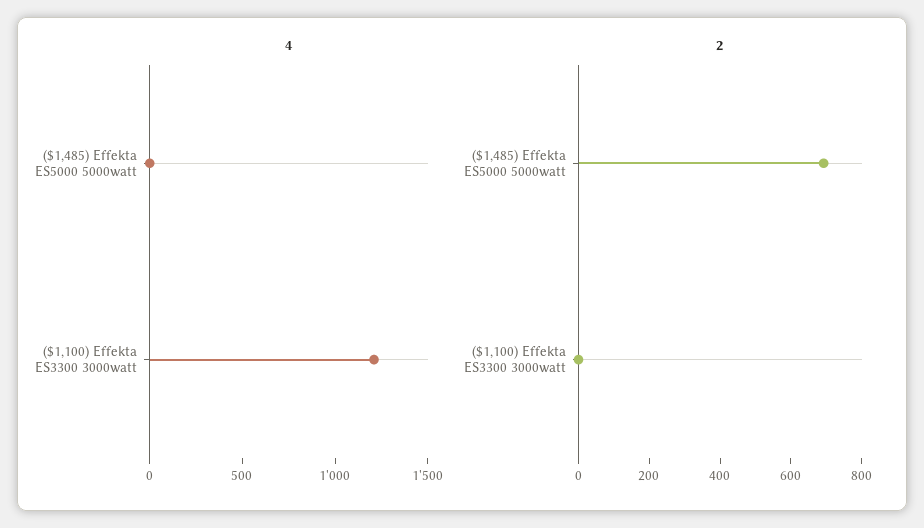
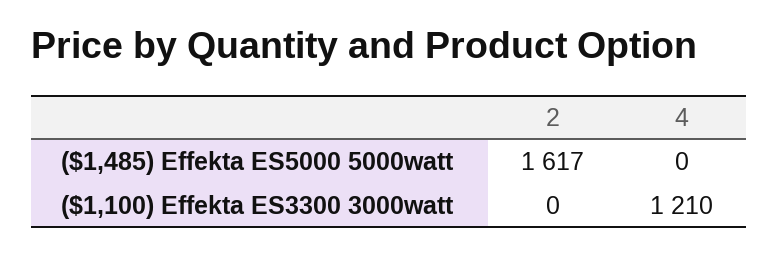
2, ($1,485) Effekta ES5000 5000watt: 700 -> 1617

